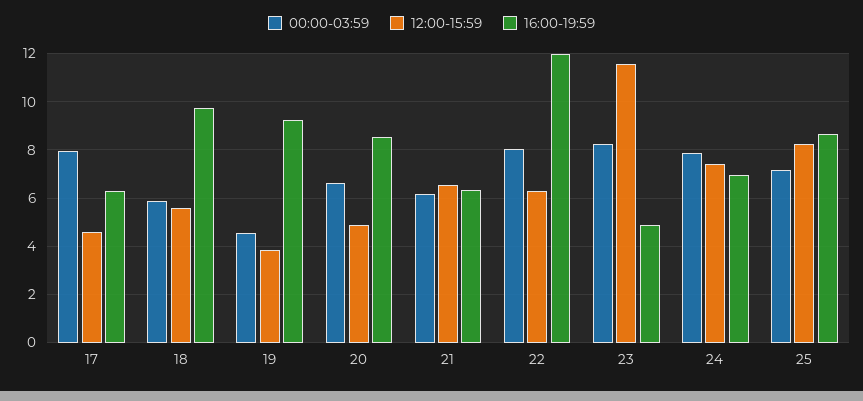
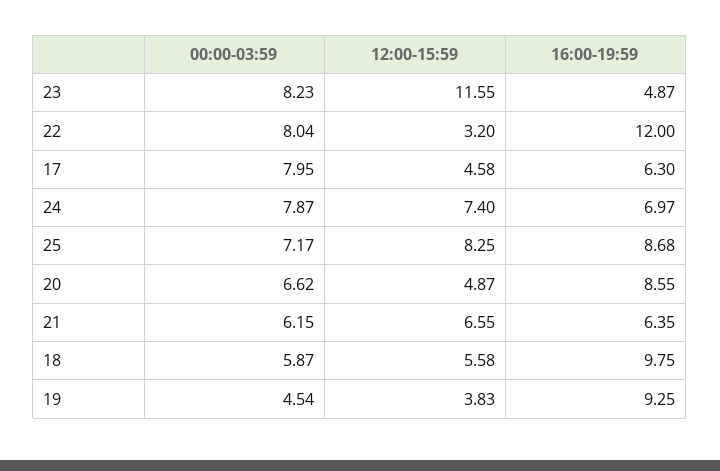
12:00-15:59, 22: 6.25 -> 3.2

